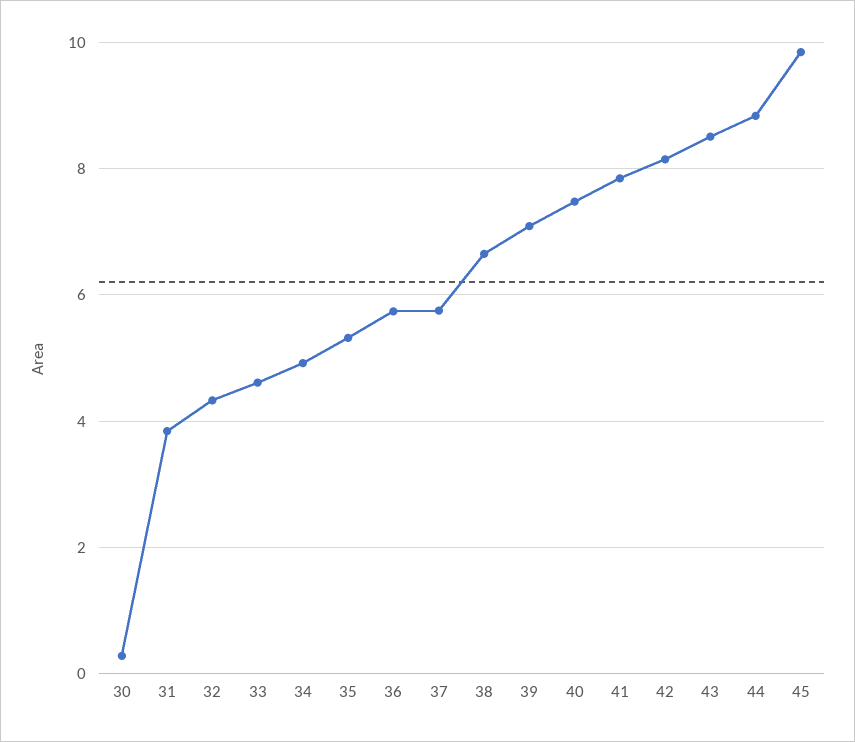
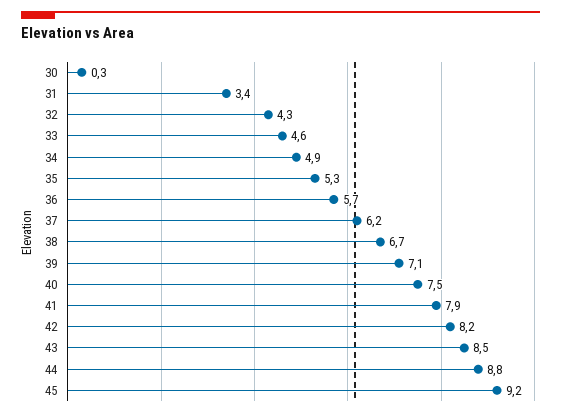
31: 3.8 -> 3.4
37: 5.8 -> 6.2
45: 9.8 -> 9.2

